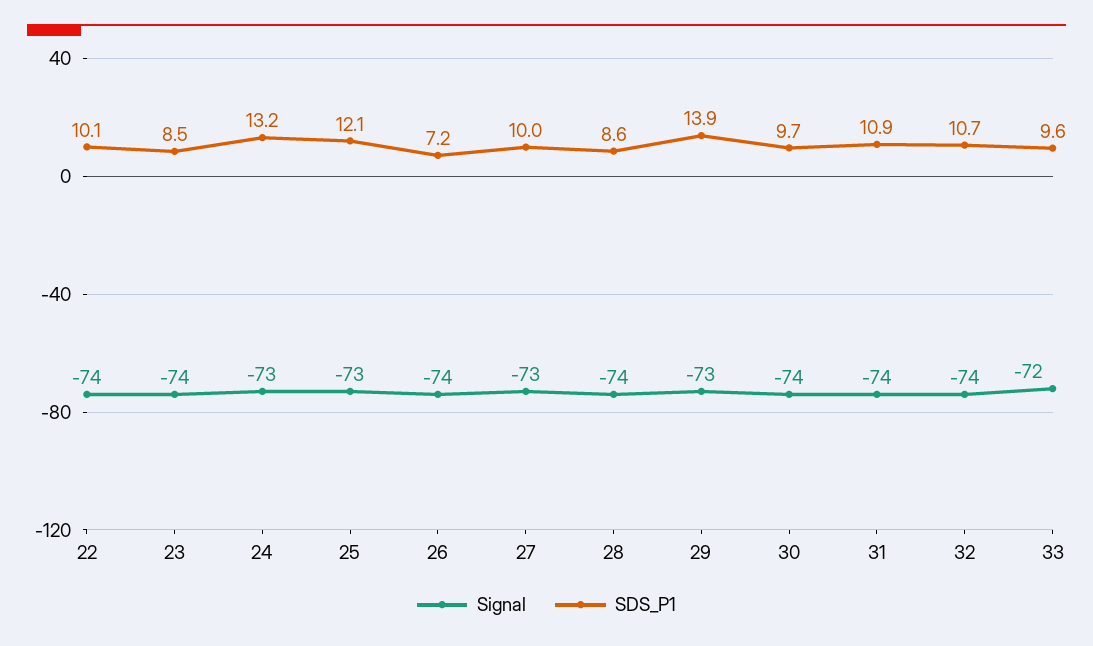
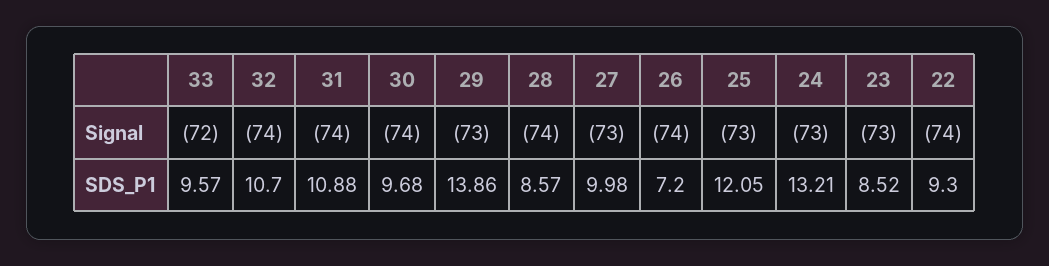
SDS_P1, 22: 10.1 -> 9.3
Signal, 23: -74 -> -73

